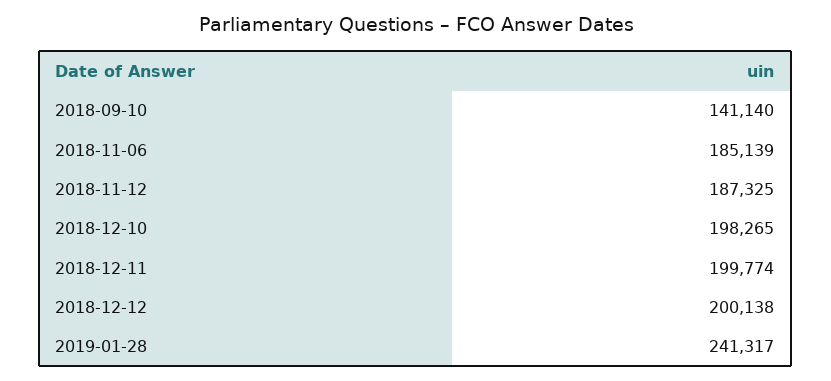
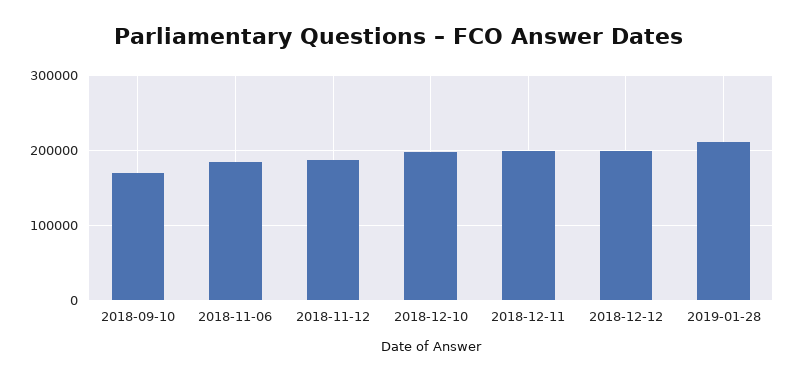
2018-09-10: 141140 -> 170000
2019-01-28: 241317 -> 210000

